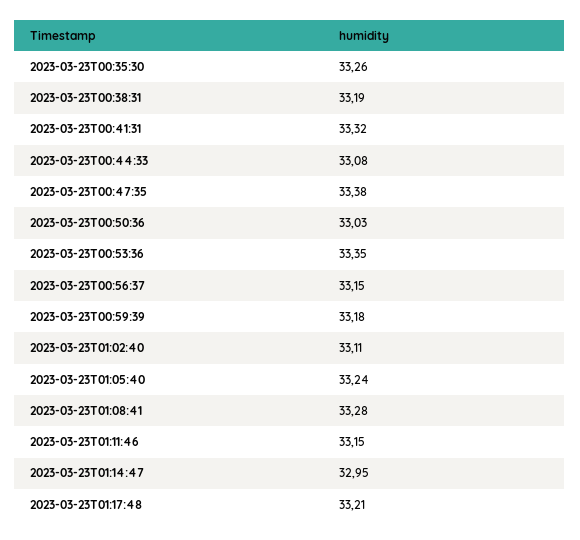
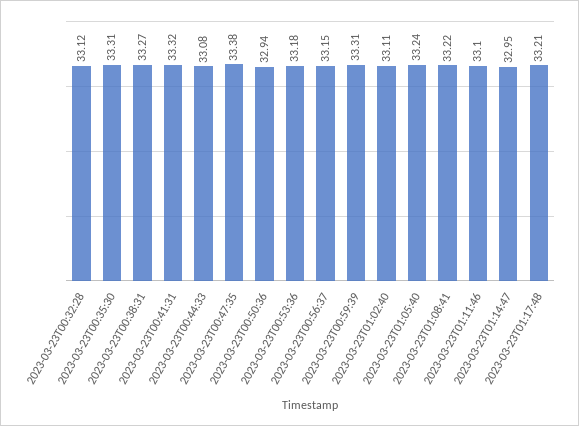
2023-03-23T00:35:30: 33.26 -> 33.31
2023-03-23T00:38:31: 33.19 -> 33.27
2023-03-23T00:50:36: 33.03 -> 32.94
2023-03-23T00:53:36: 33.35 -> 33.18
2023-03-23T00:59:39: 33.18 -> 33.31
2023-03-23T01:08:41: 33.28 -> 33.22
2023-03-23T01:11:46: 33.15 -> 33.1
2023-03-23T00:32:28: none -> 33.12

